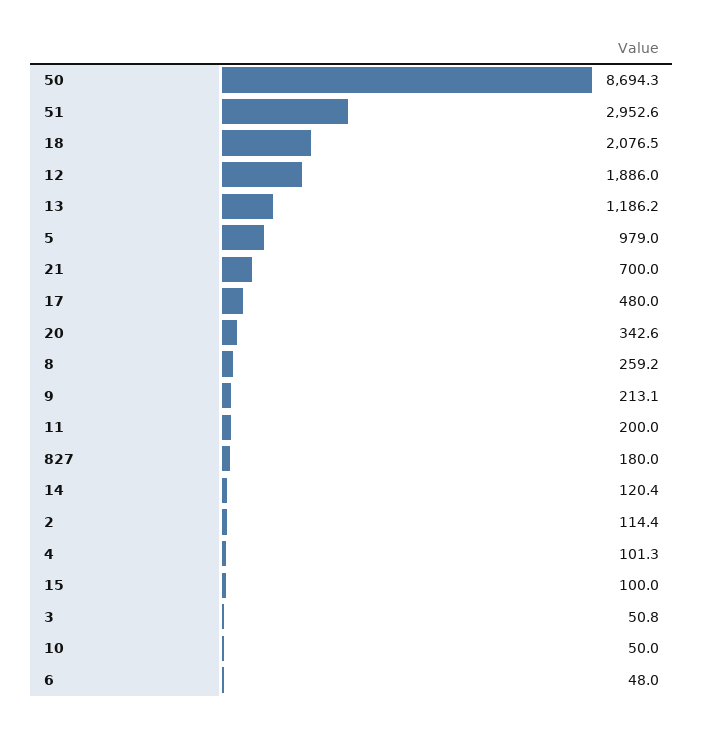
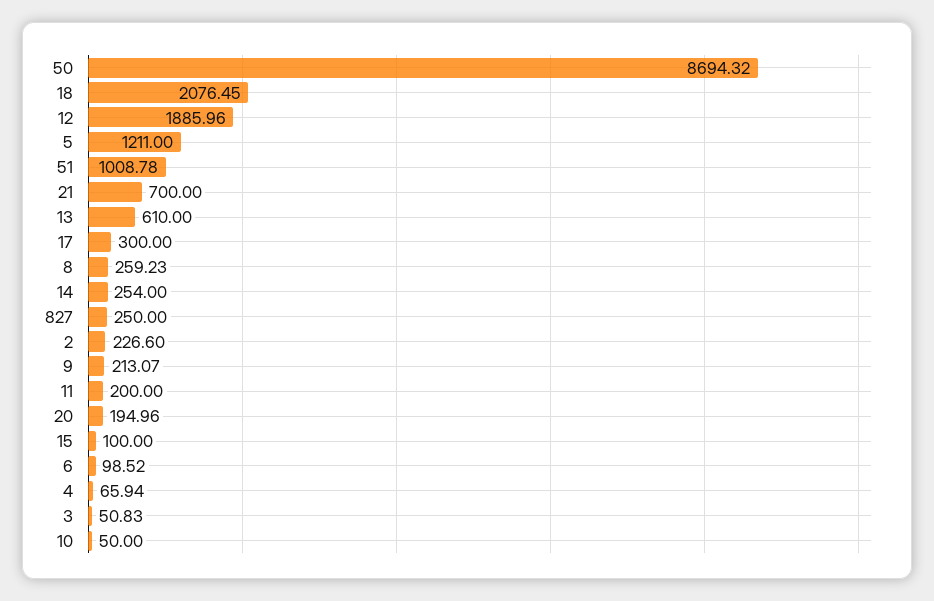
51: 2952.6 -> 1008.78
13: 1186.2 -> 610
5: 979 -> 1211
17: 480 -> 300
20: 342.6 -> 194.96
827: 180 -> 250
14: 120.4 -> 254
2: 114.4 -> 226.6
4: 101.3 -> 65.94
6: 48 -> 98.52

